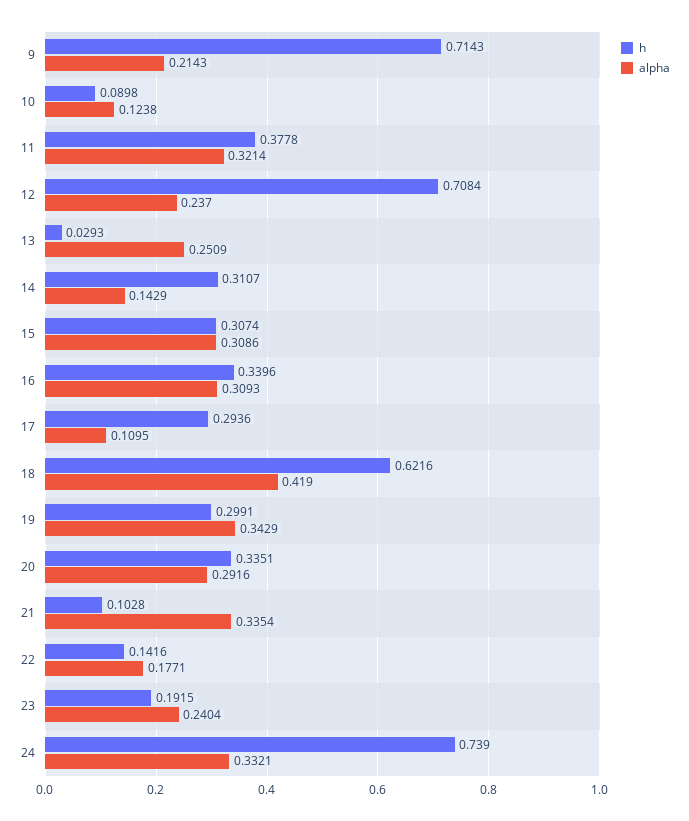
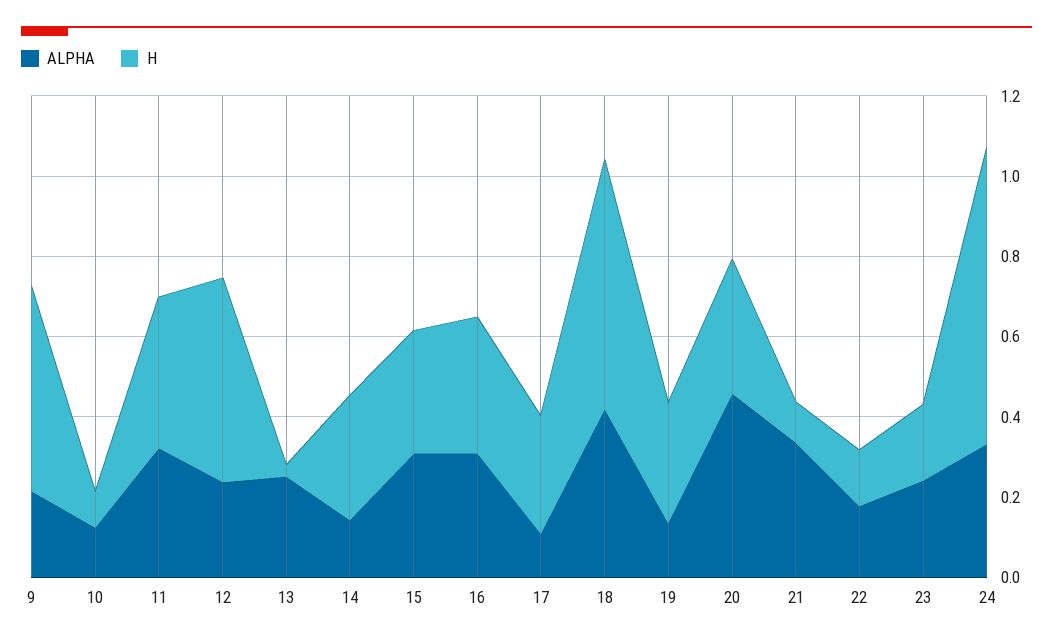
h, 9: 0.7143 -> 0.5
h, 12: 0.7084 -> 0.5
alpha, 19: 0.3429 -> 0.15
alpha, 20: 0.2916 -> 0.45

